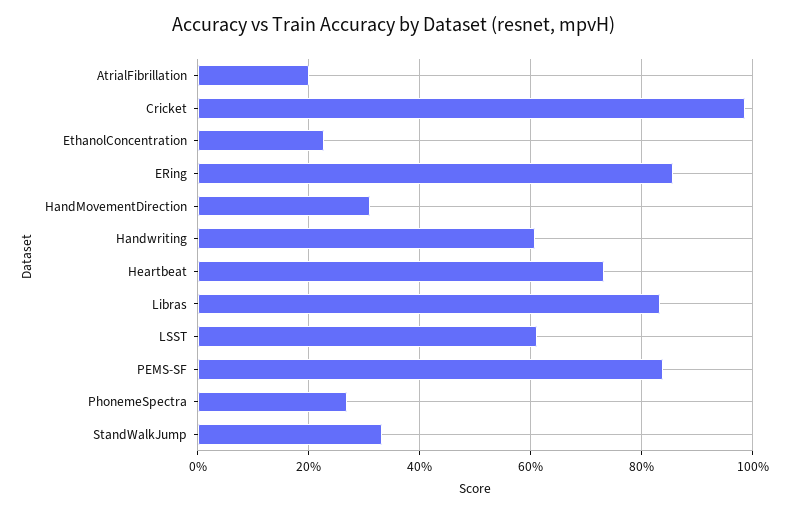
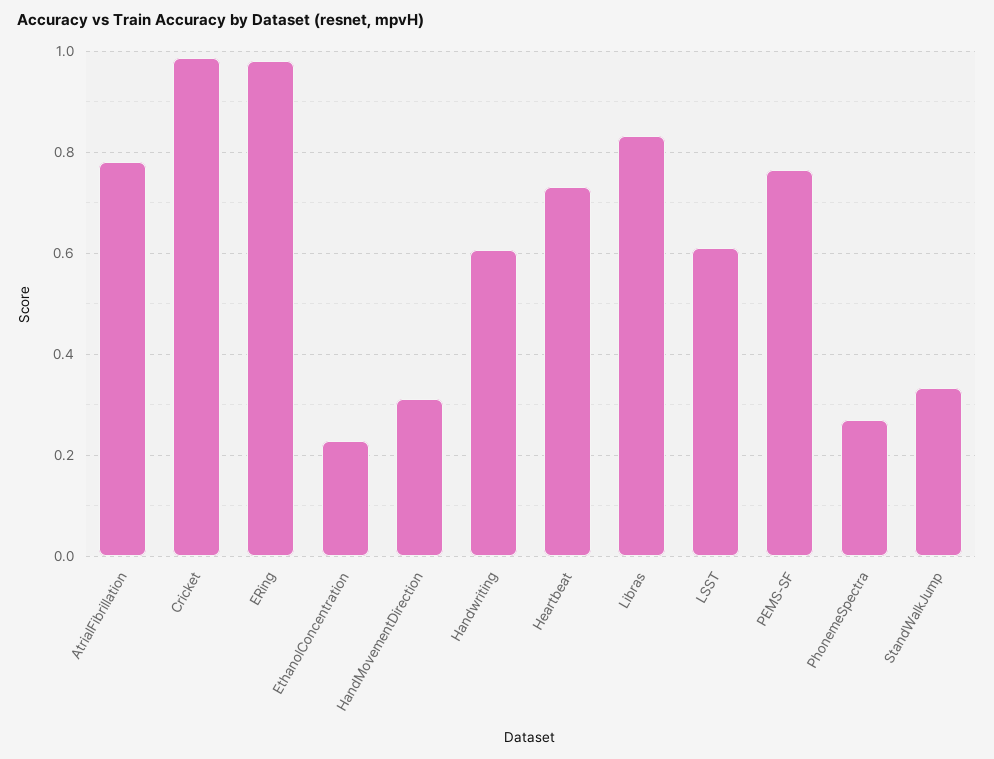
AtrialFibrillation: 0.2 -> 0.78
ERing: 0.86 -> 0.98
PEMS-SF: 0.84 -> 0.76

